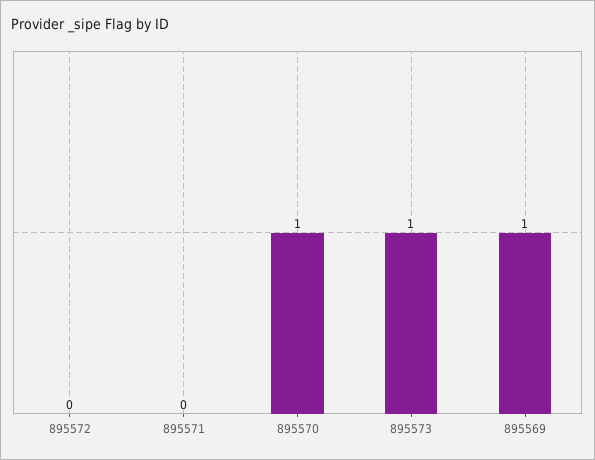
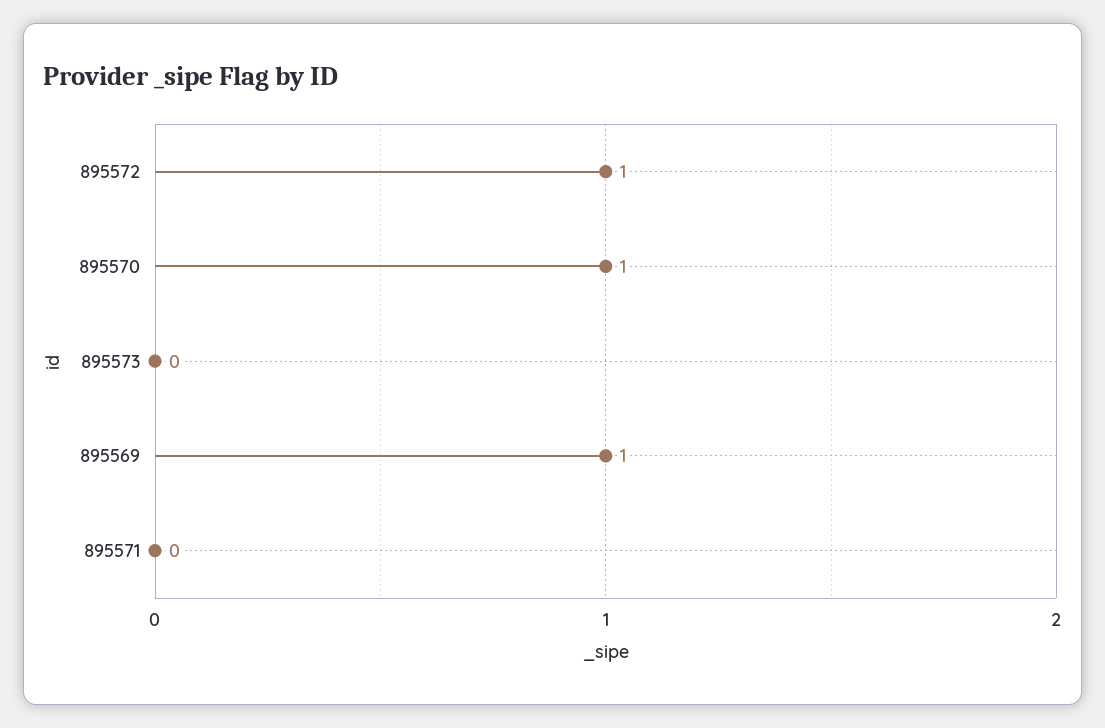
895572: 0 -> 1
895573: 1 -> 0

